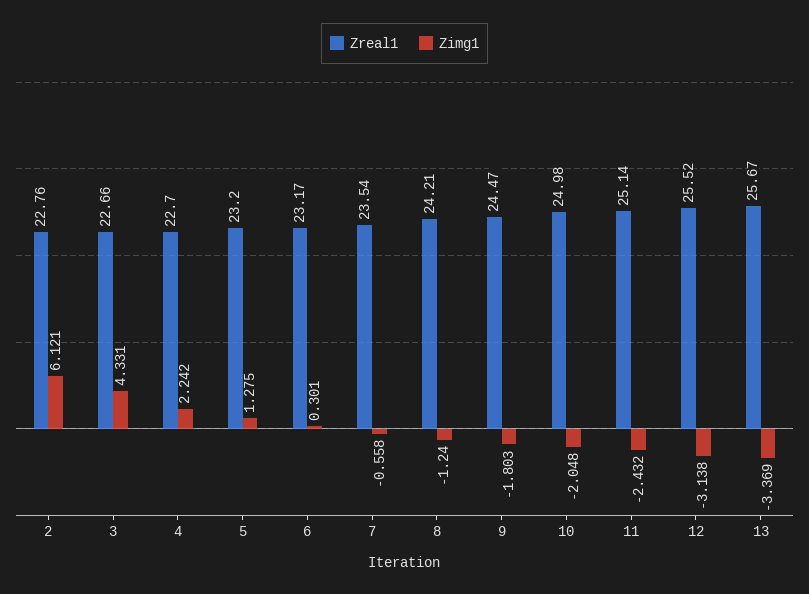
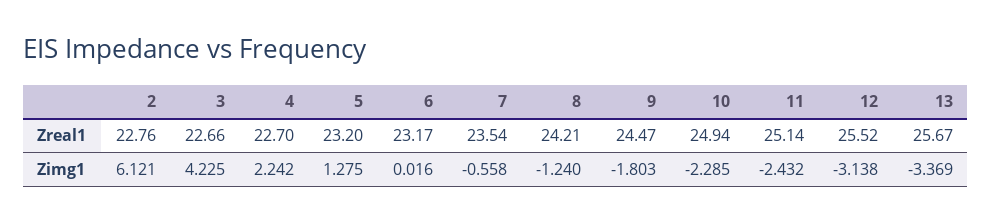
Zimg1, 3: 4.331 -> 4.225
Zimg1, 6: 0.301 -> 0.016
Zreal1, 10: 24.98 -> 24.94
Zimg1, 10: -2.048 -> -2.285

